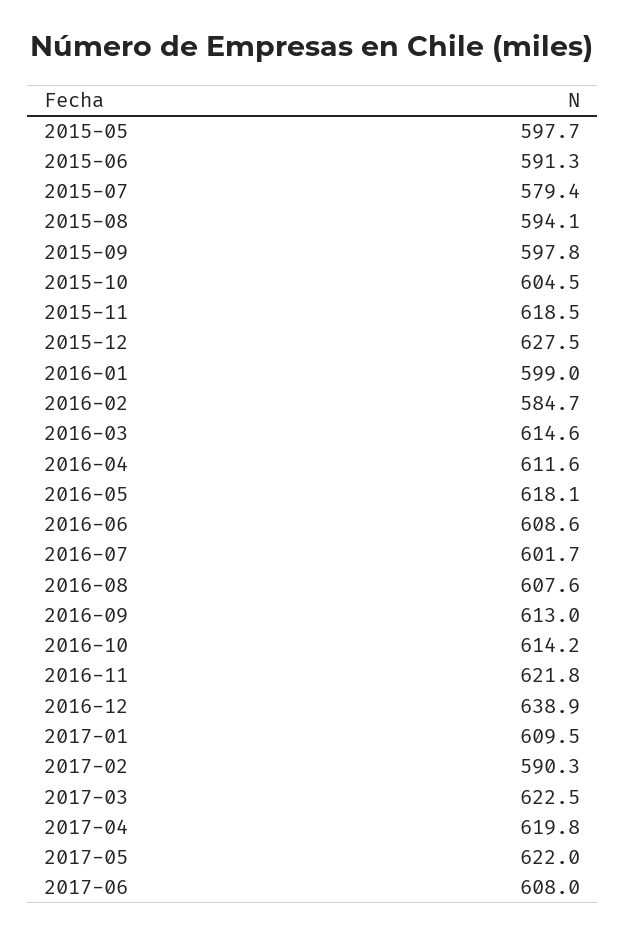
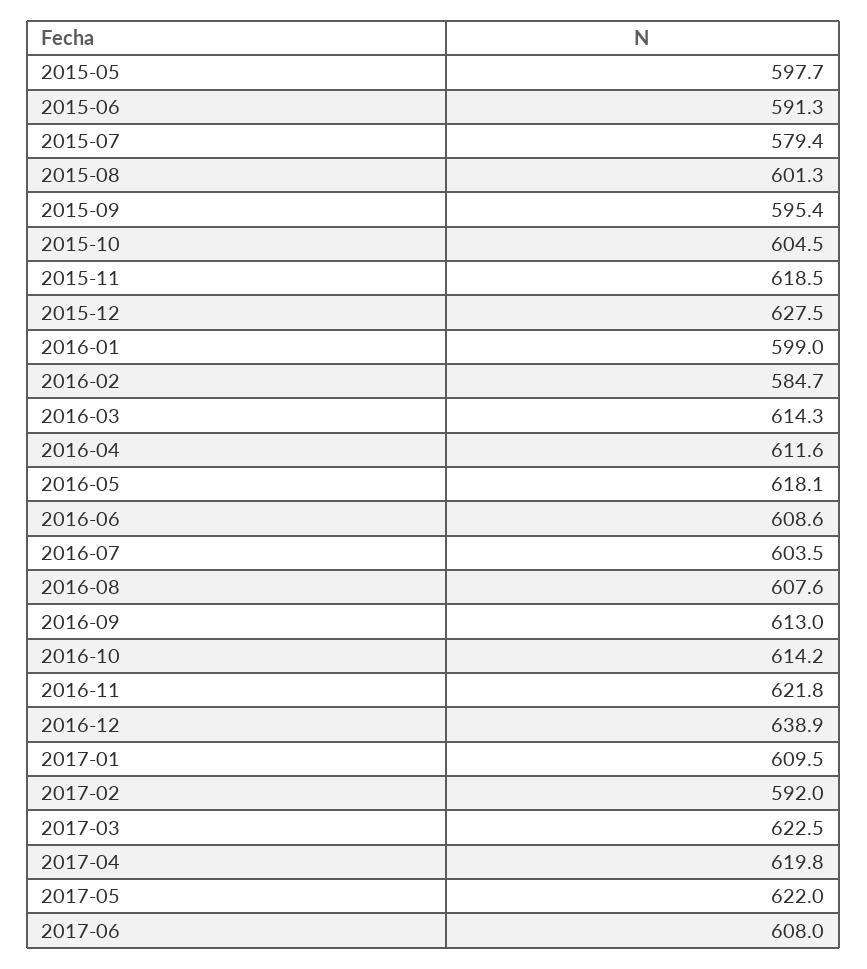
2015-08: 594.1 -> 601.3
2015-09: 597.8 -> 595.4
2016-03: 614.6 -> 614.3
2016-07: 601.7 -> 603.5
2017-02: 590.3 -> 592

